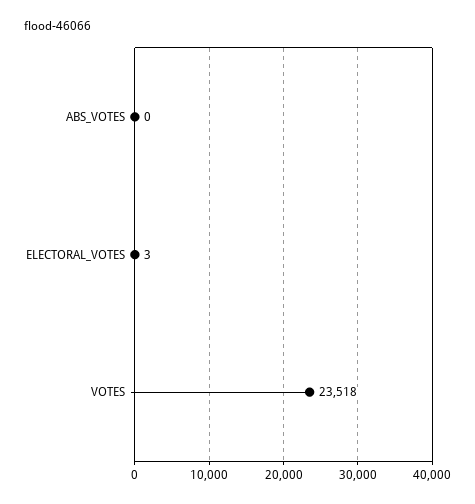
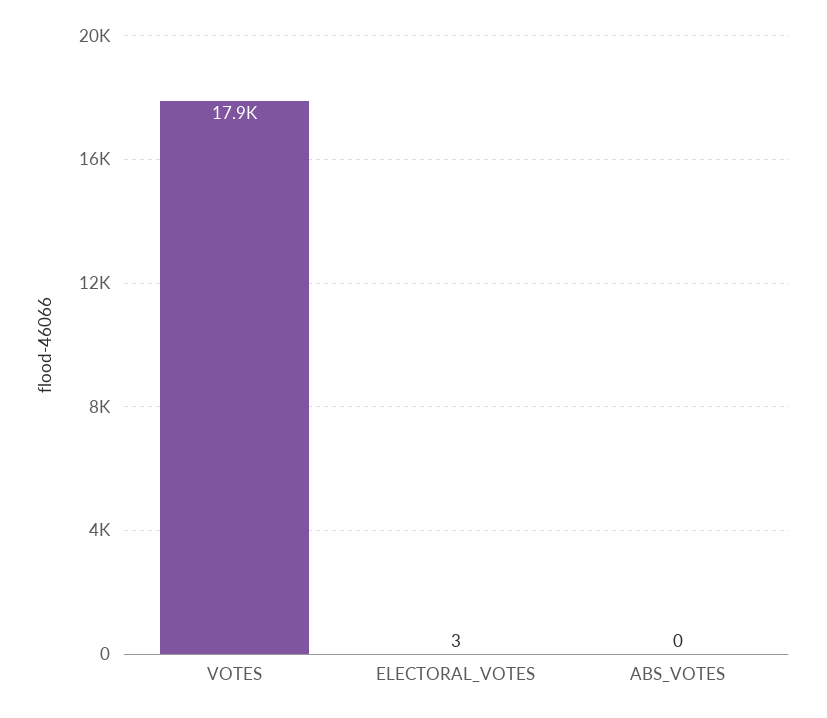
VOTES: 23518 -> 17900

